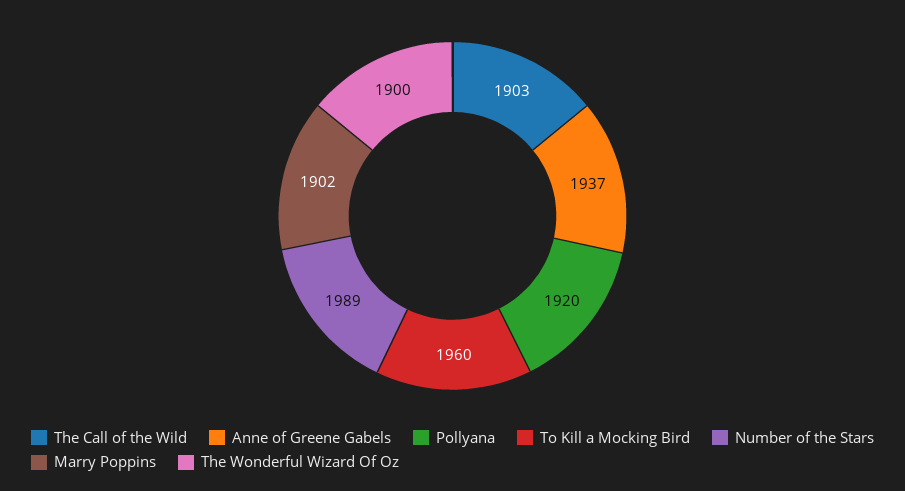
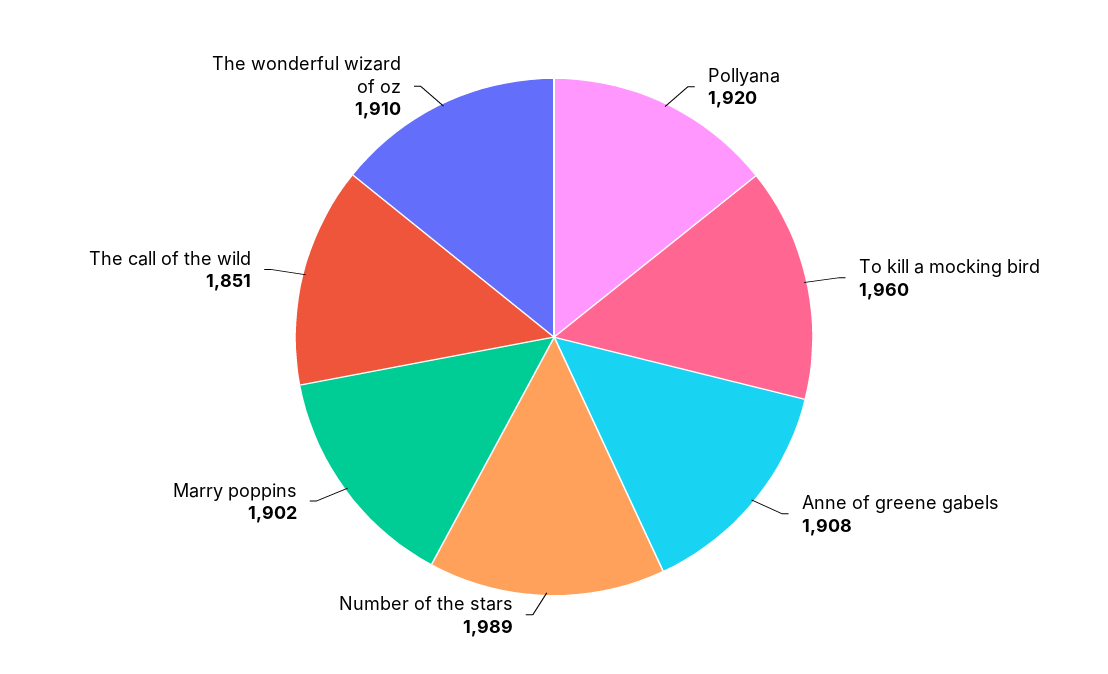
The Call of the Wild: 1903 -> 1851
Anne of Greene Gabels: 1937 -> 1908
The Wonderful Wizard Of Oz: 1900 -> 1910

